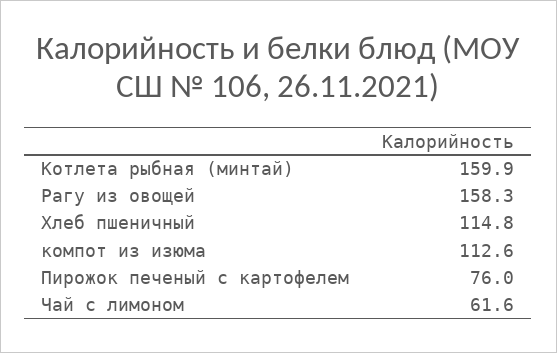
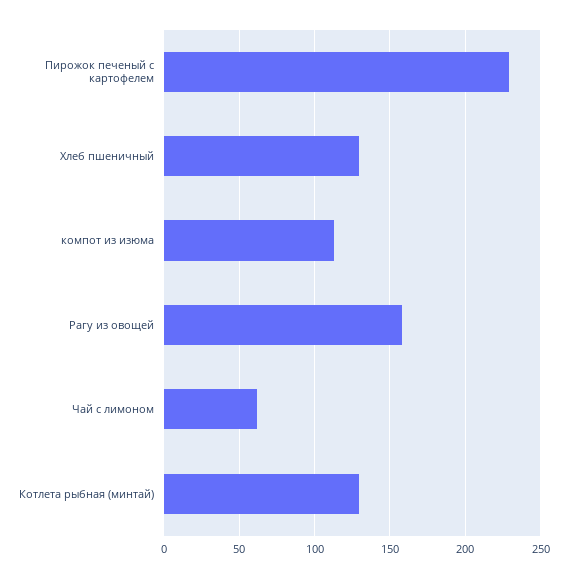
Котлета рыбная (минтай): 159.9 -> 130
Хлеб пшеничный: 114.8 -> 130
Пирожок печеный с картофелем: 76 -> 230

